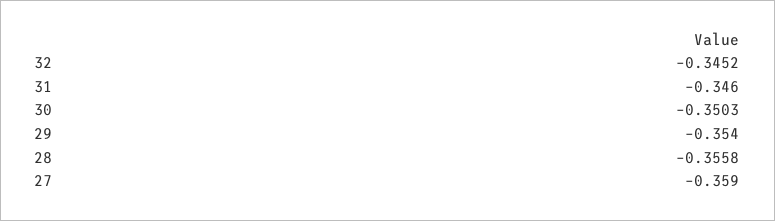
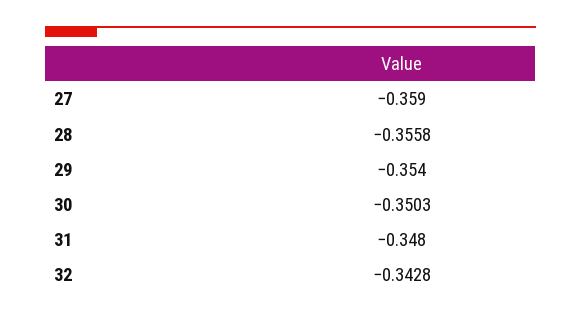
32: -0.3452 -> -0.3428
31: -0.346 -> -0.348

